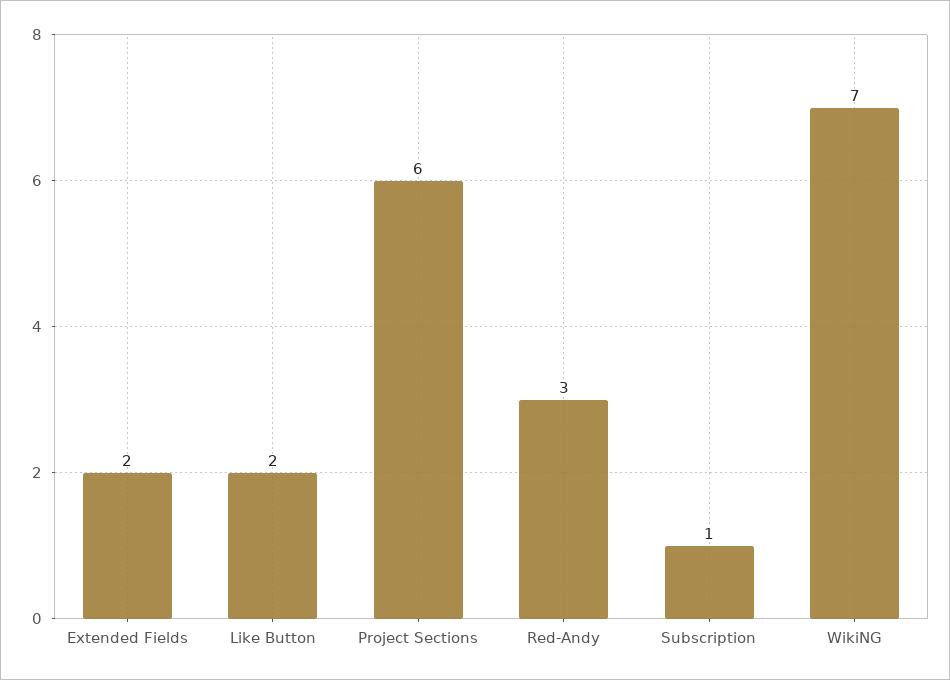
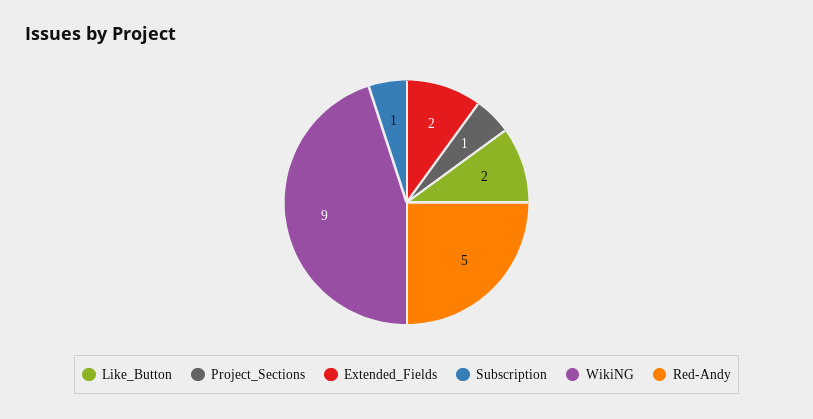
Project Sections: 6 -> 1
Red-Andy: 3 -> 5
WikiNG: 7 -> 9

